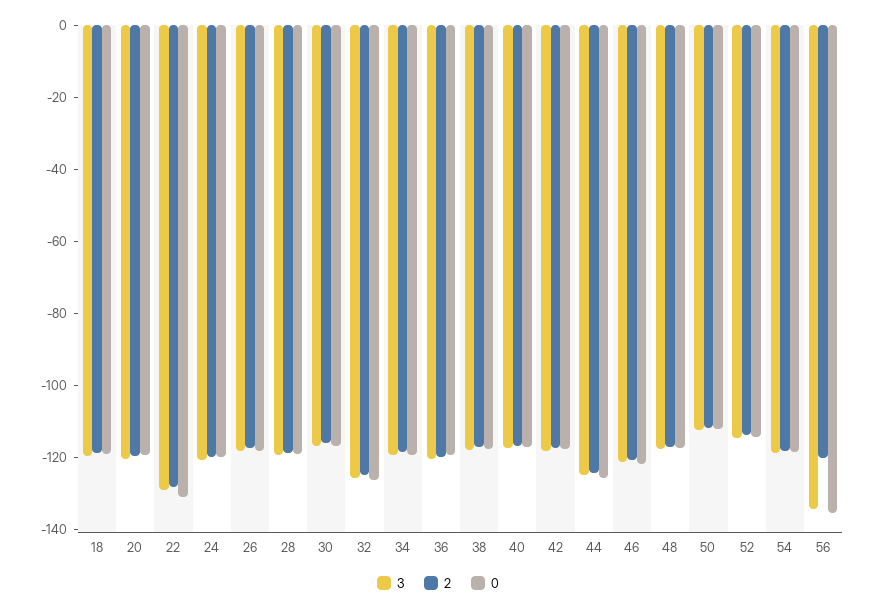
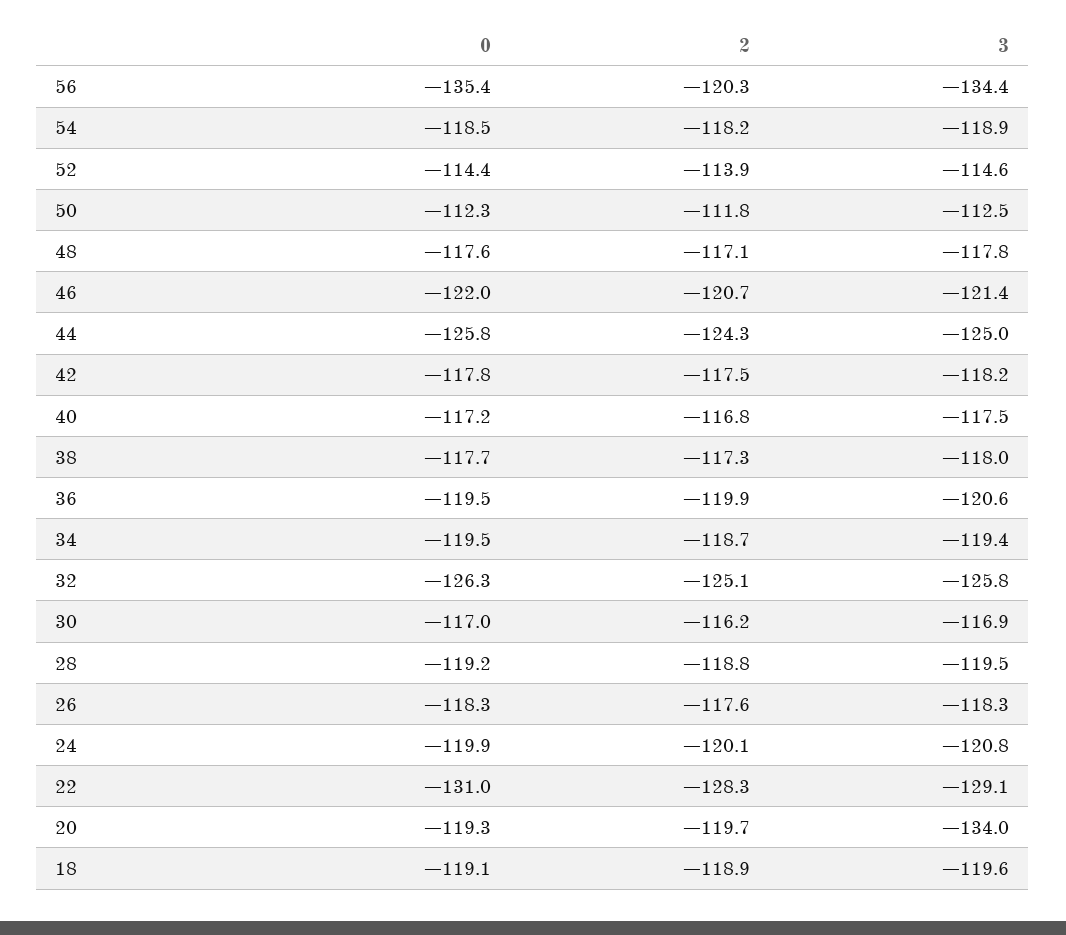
3, 20: -120 -> -134

